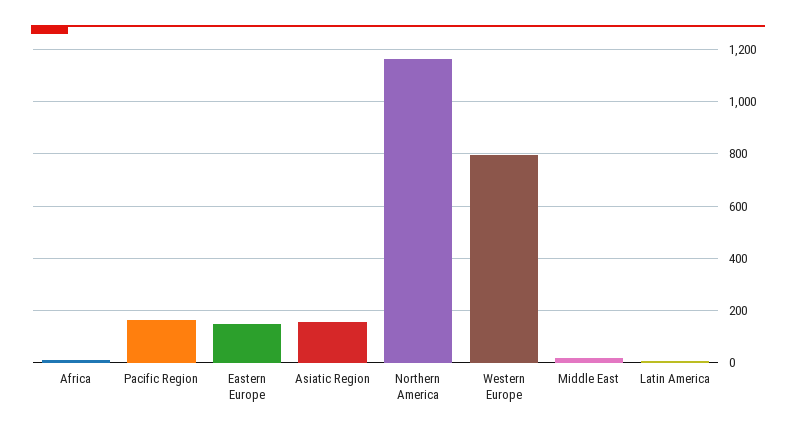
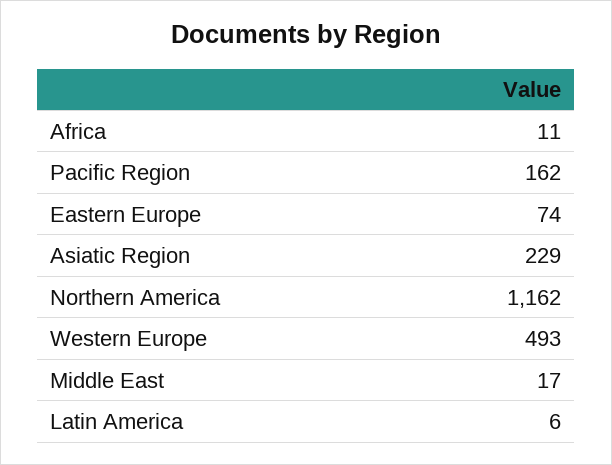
Eastern Europe: 150 -> 74
Asiatic Region: 150 -> 229
Western Europe: 800 -> 493

